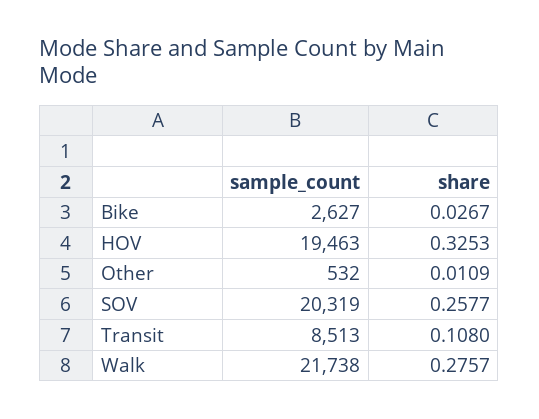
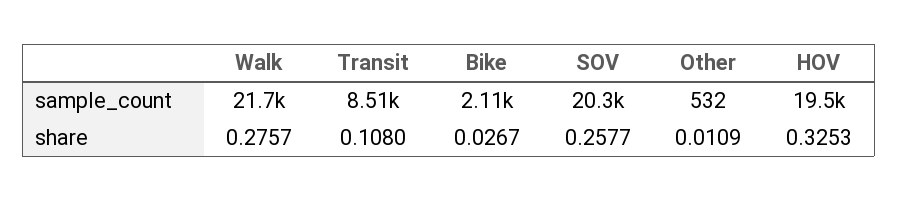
sample_count, Bike: 2627 -> 2110

